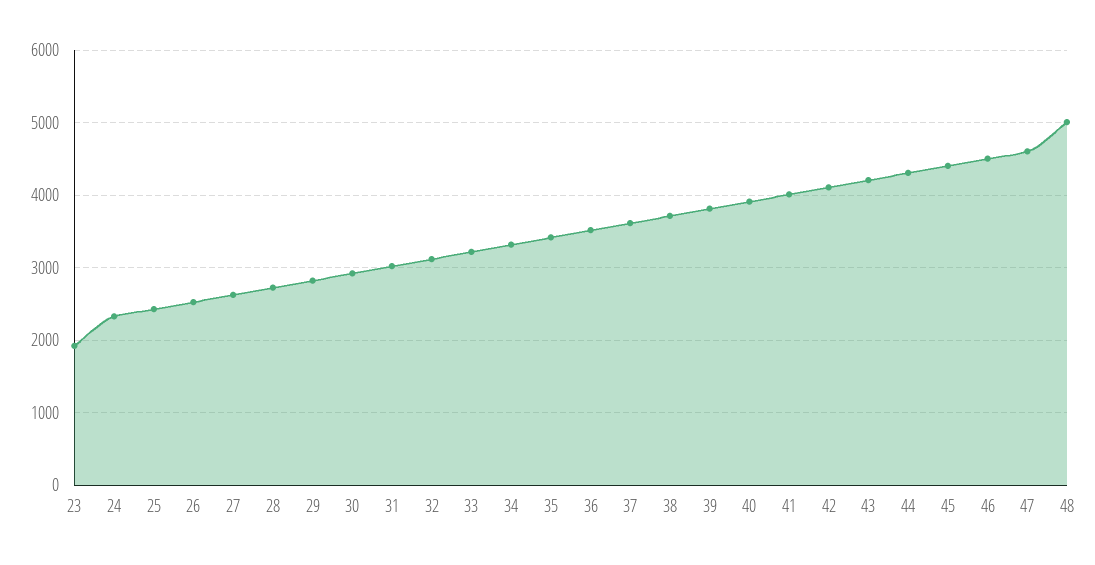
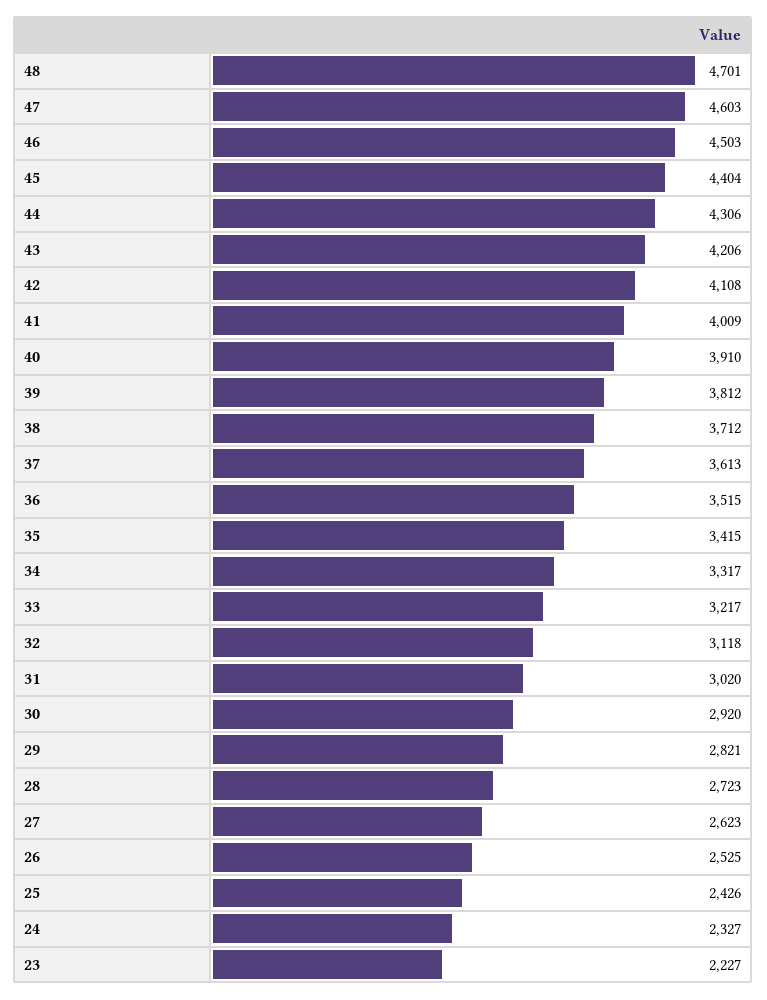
23: 1900 -> 2227
48: 5000 -> 4701

